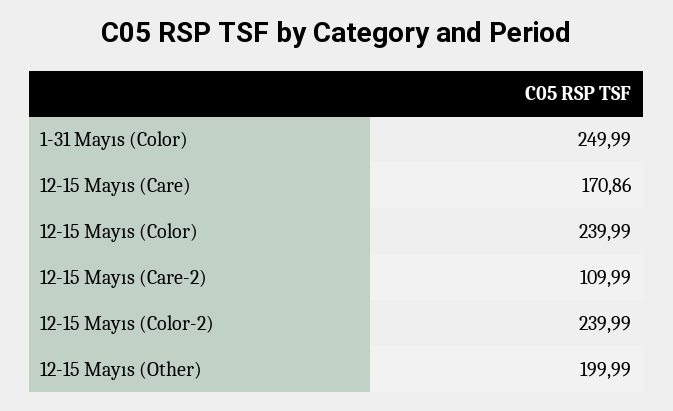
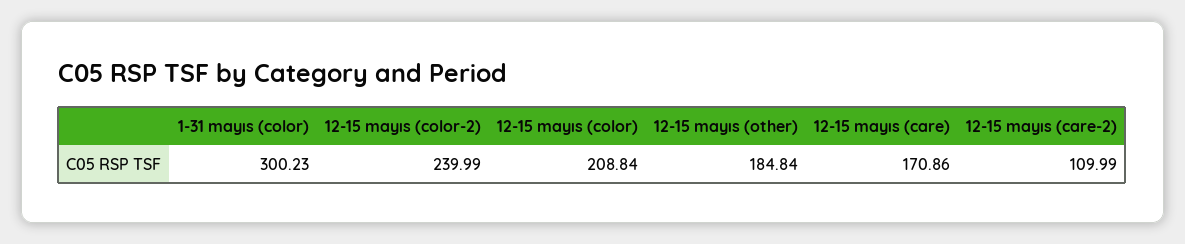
1-31 Mayıs (Color): 249.99 -> 300.23
12-15 Mayıs (Color): 239.99 -> 208.84
12-15 Mayıs (Other): 199.99 -> 184.84

